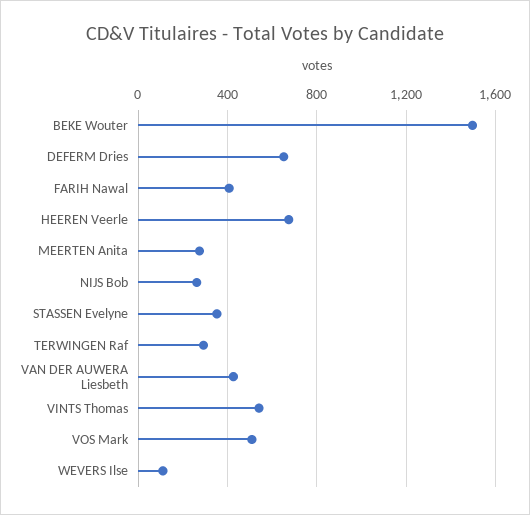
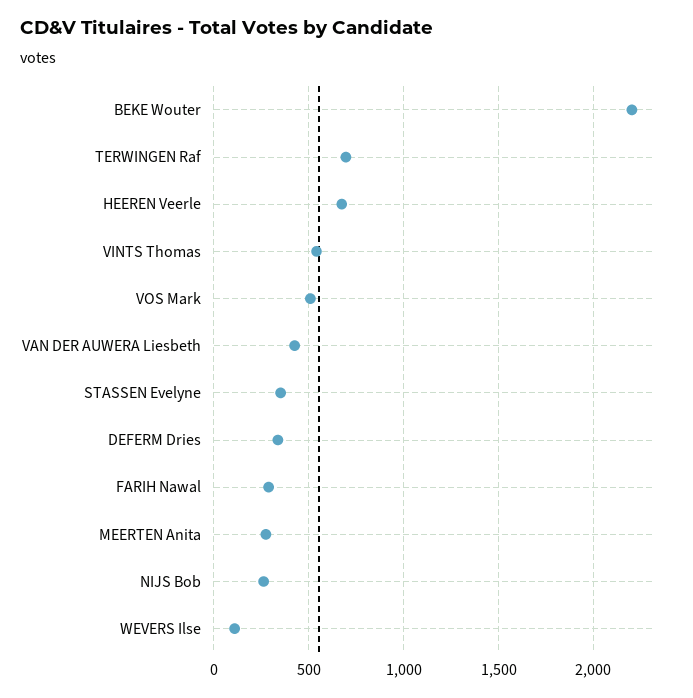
BEKE Wouter: 1500 -> 2200
DEFERM Dries: 650 -> 350
FARIH Nawal: 400 -> 300
TERWINGEN Raf: 300 -> 700

